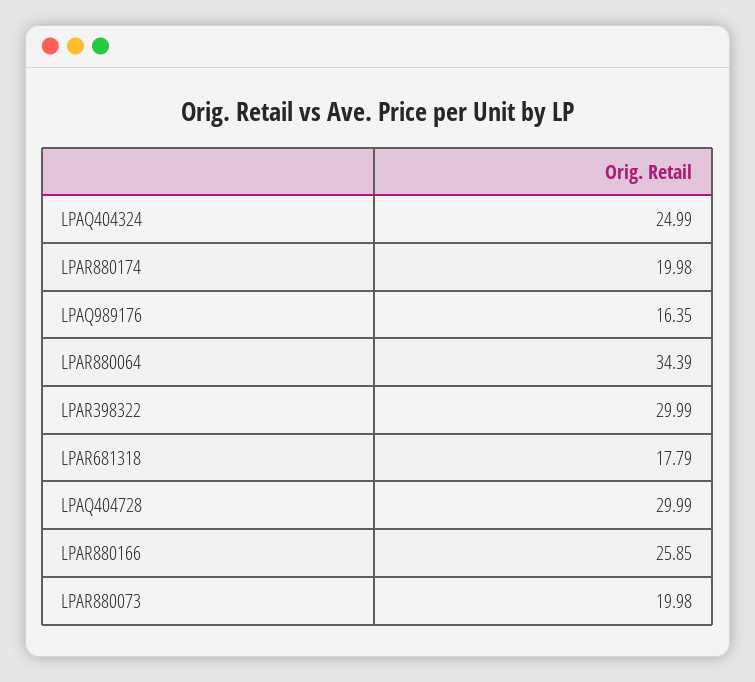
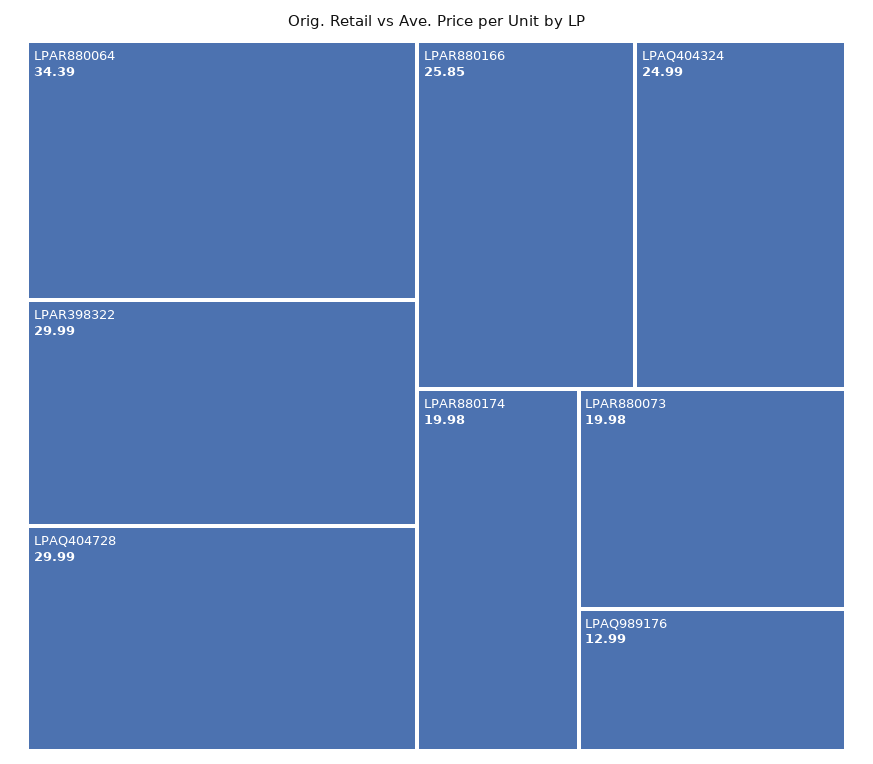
LPAQ989176: 16.35 -> 12.99
LPAR681318: 17.79 -> none

